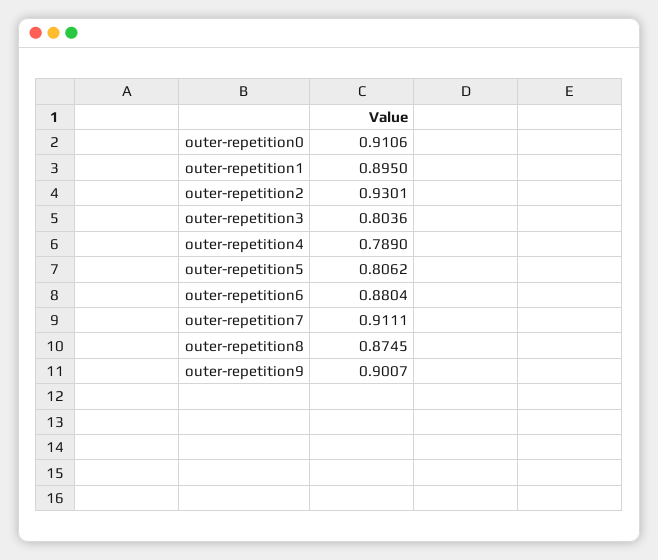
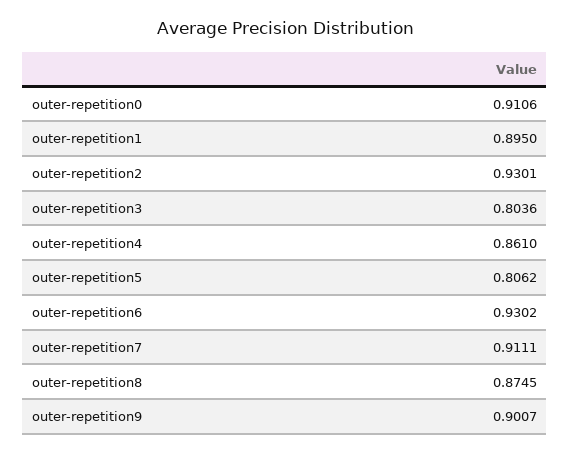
outer-repetition4: 0.789 -> 0.861
outer-repetition6: 0.8804 -> 0.9302

